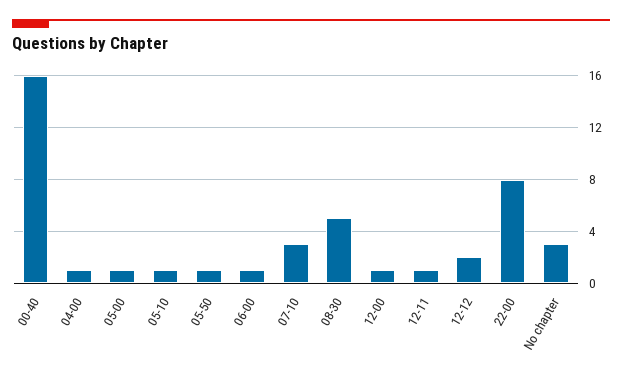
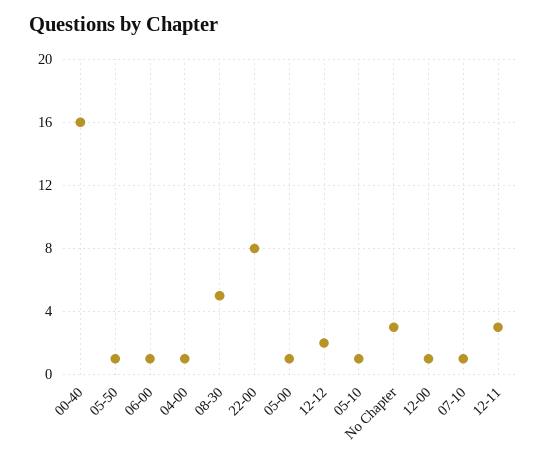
07-10: 3 -> 1
12-11: 1 -> 3

